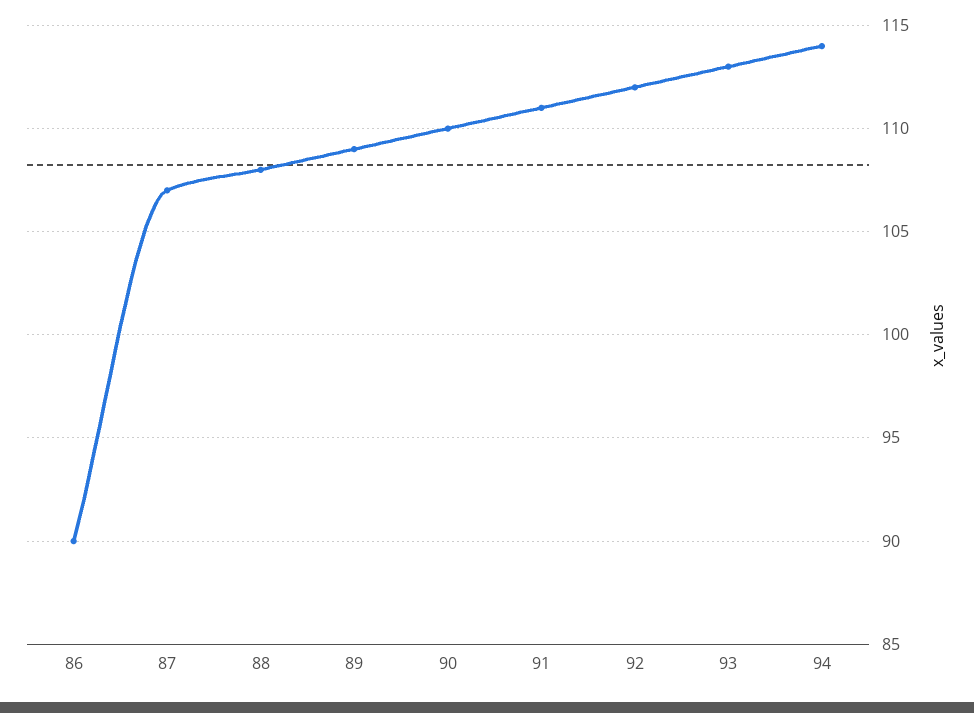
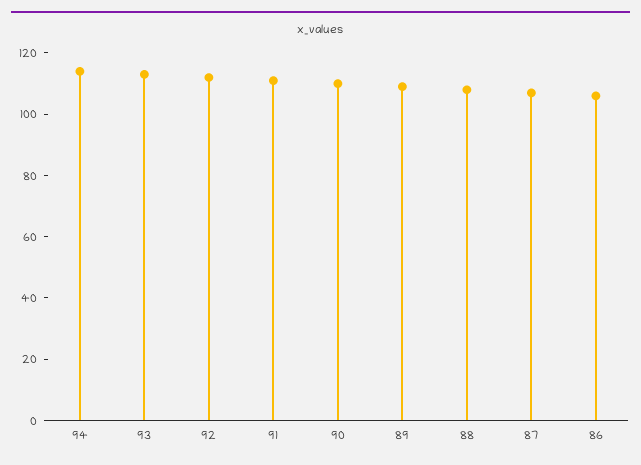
86: 90 -> 105

